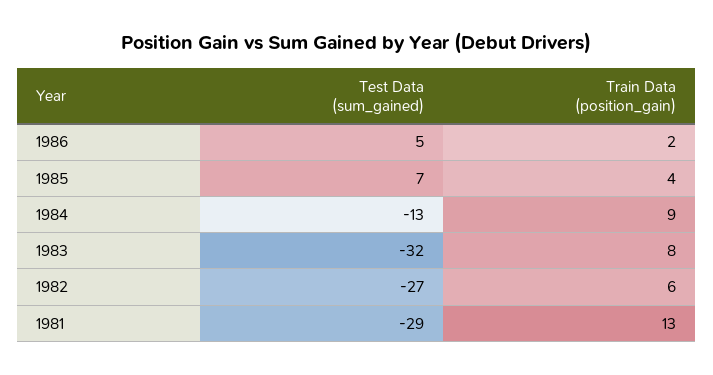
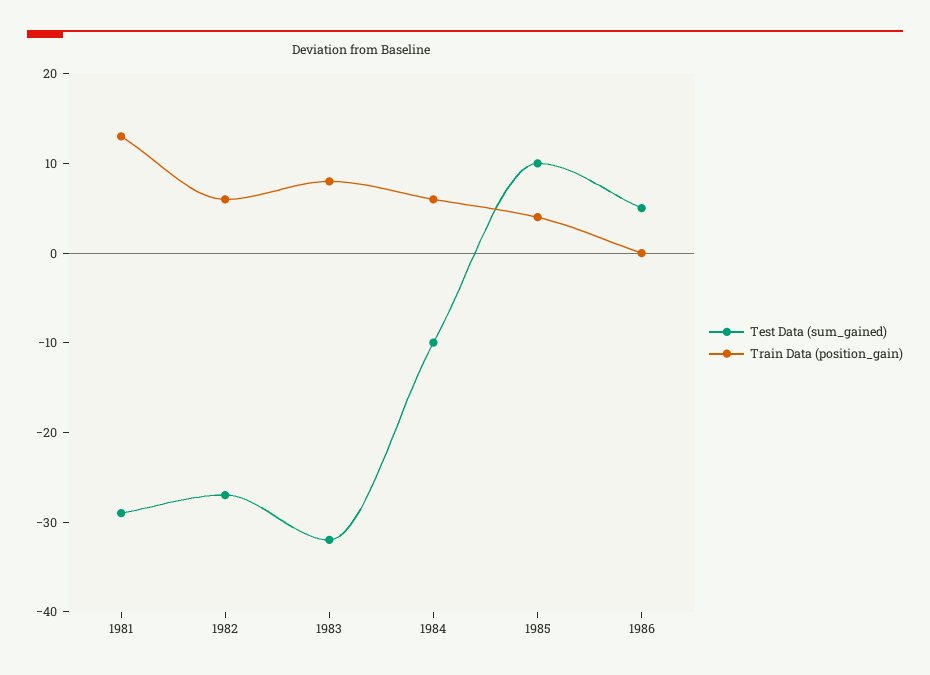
Train Data (position_gain), 1986: 2 -> 0
Test Data (sum_gained), 1985: 7 -> 10
Test Data (sum_gained), 1984: -13 -> -10
Train Data (position_gain), 1984: 9 -> 6

